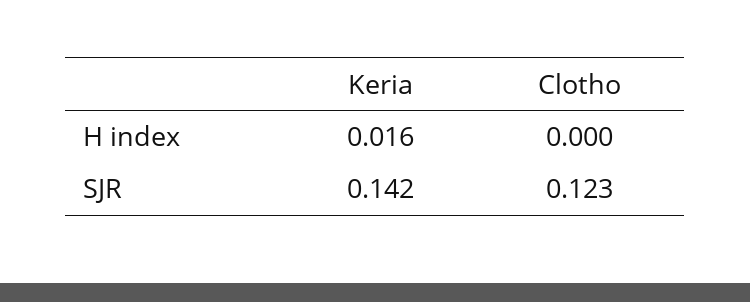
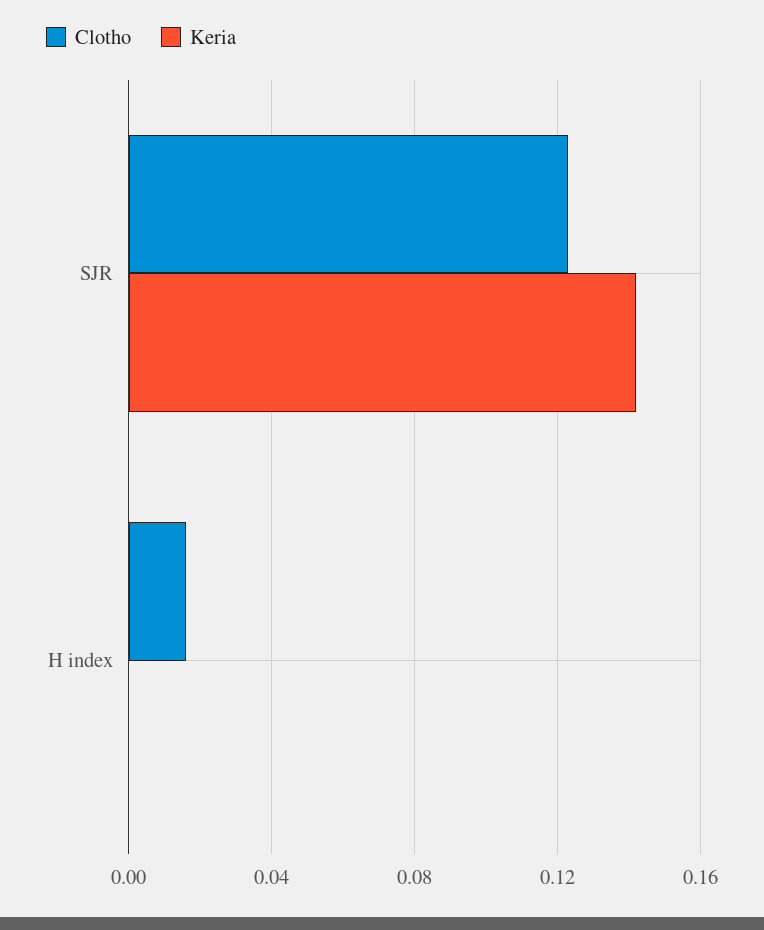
Keria, H index: 0.016 -> 0
Clotho, H index: 0 -> 0.015

